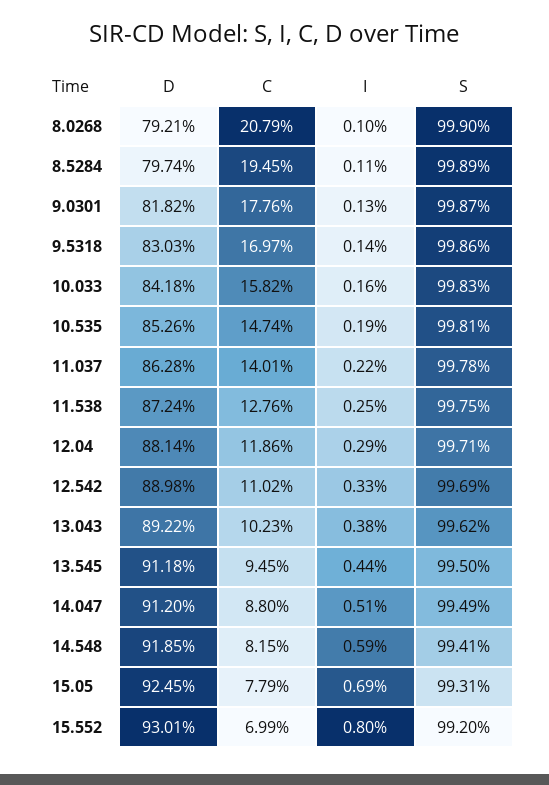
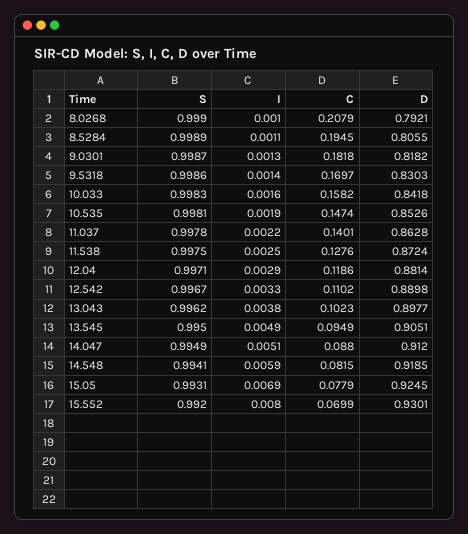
D, 8.5284: 0.7974 -> 0.8055
C, 9.0301: 0.1776 -> 0.1818
S, 12.542: 0.9969 -> 0.9967
D, 13.043: 0.8922 -> 0.8977
D, 13.545: 0.9118 -> 0.9051
C, 13.545: 0.0945 -> 0.0949
I, 13.545: 0.0044 -> 0.0049

